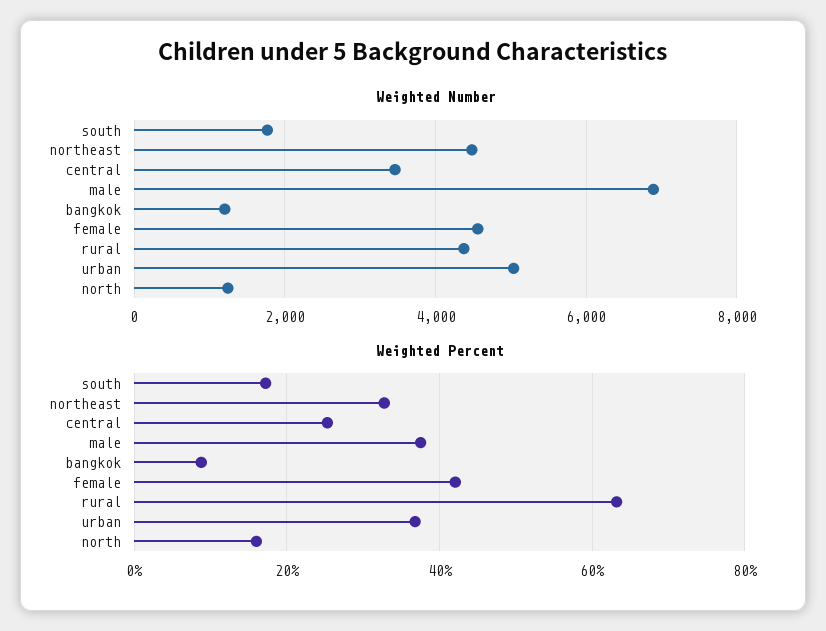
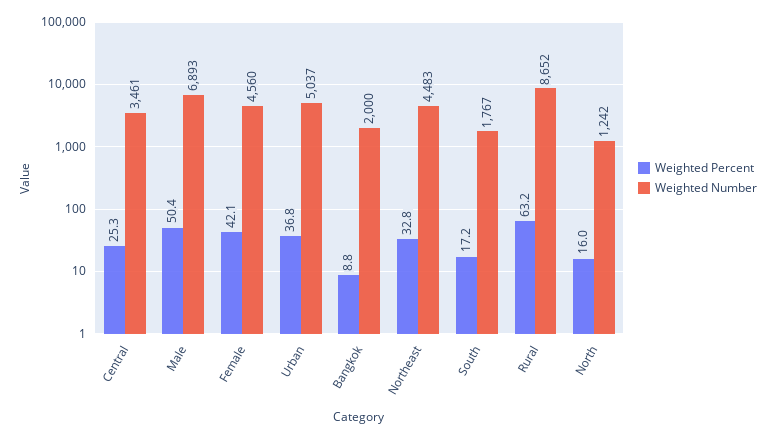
Weighted Number, bangkok: 1200 -> 2000
Weighted Number, rural: 4400 -> 8652
Weighted Percent, male: 38 -> 50.4

